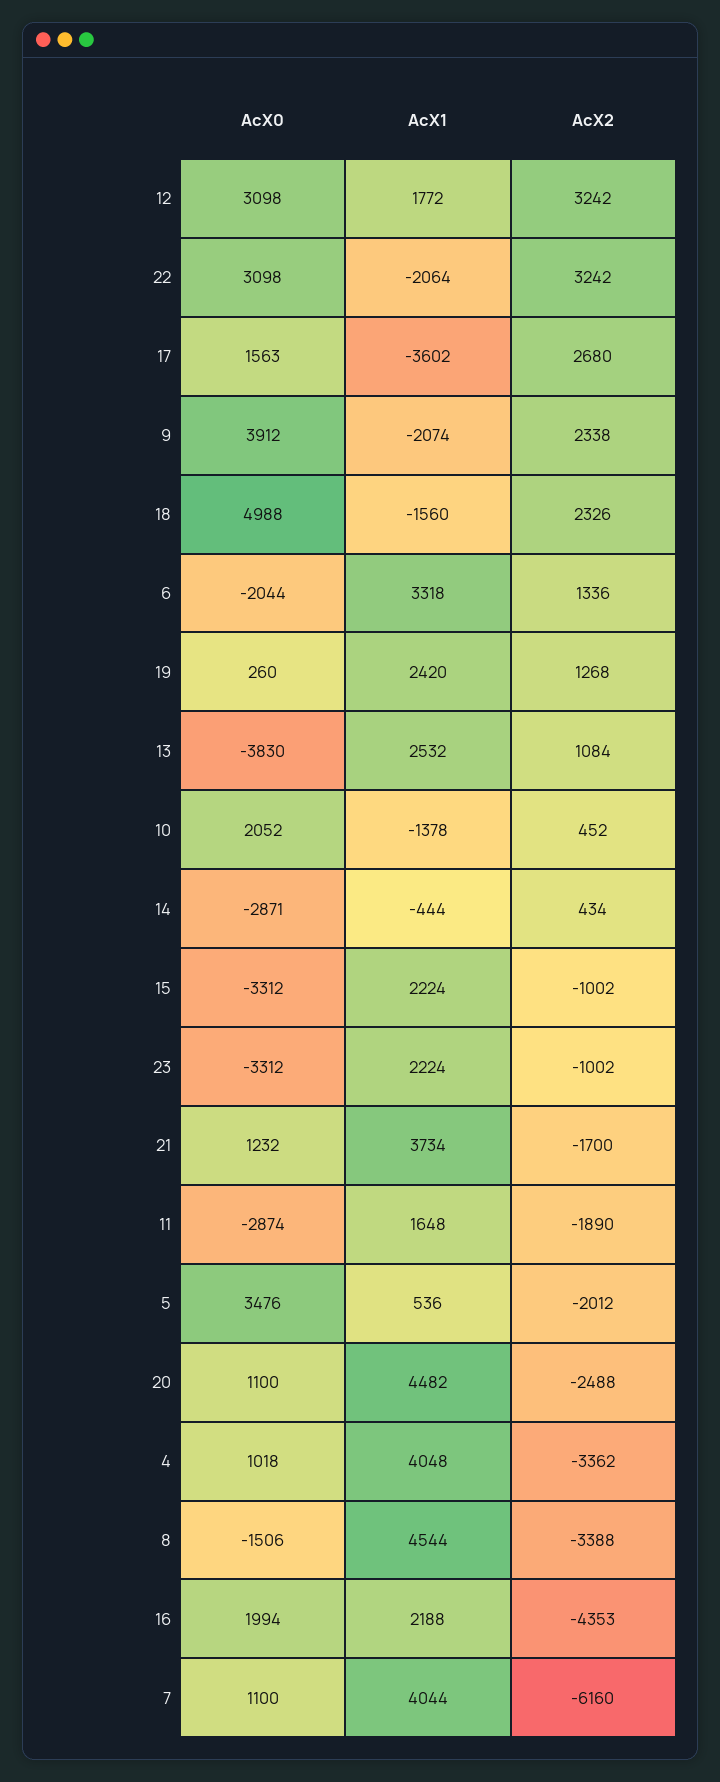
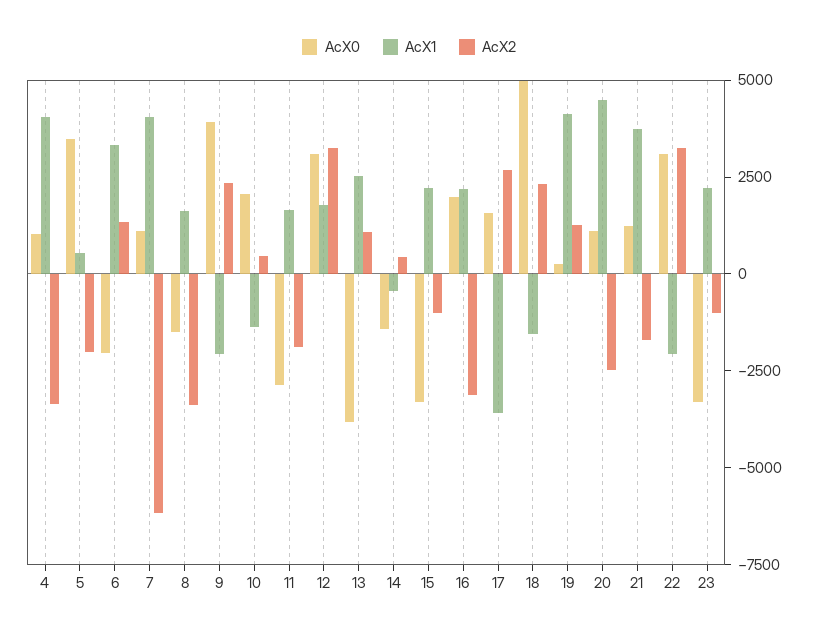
AcX1, 19: 2420 -> 4000
AcX0, 14: -2871 -> -1500
AcX1, 8: 4544 -> 1500
AcX2, 16: -4353 -> -3000

